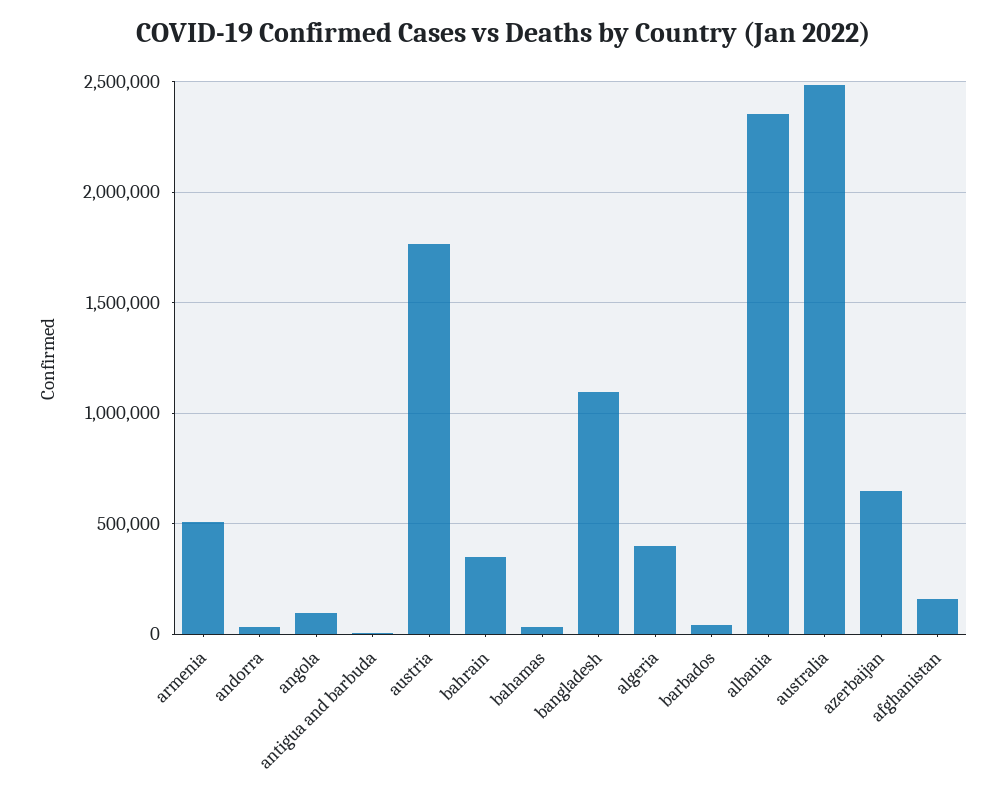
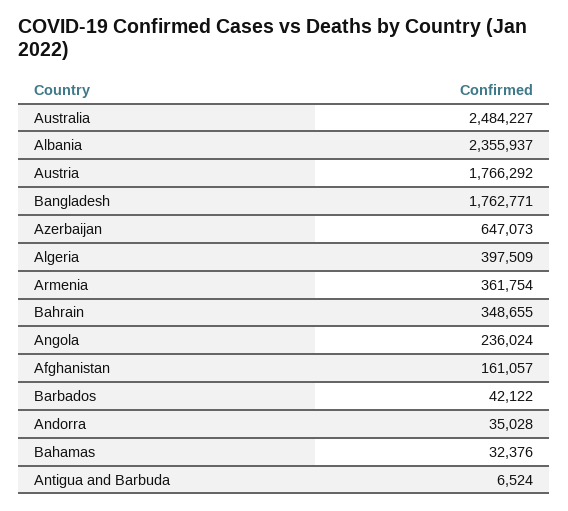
armenia: 500000 -> 361754
angola: 100000 -> 236024
bangladesh: 1100000 -> 1762771

